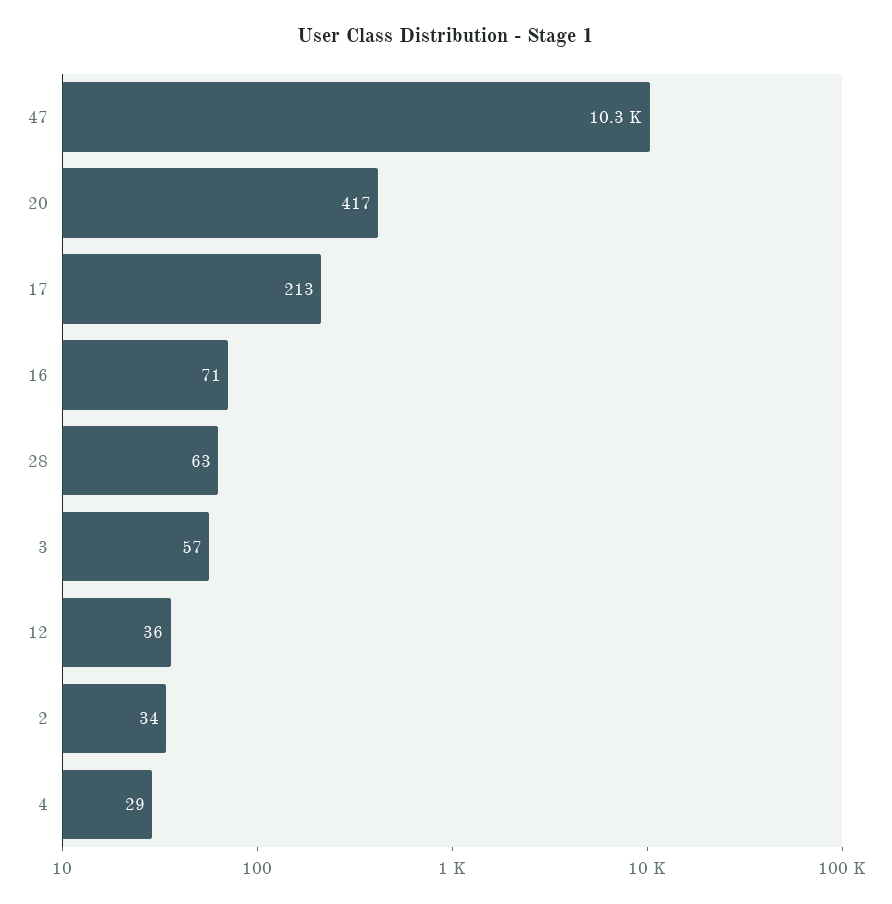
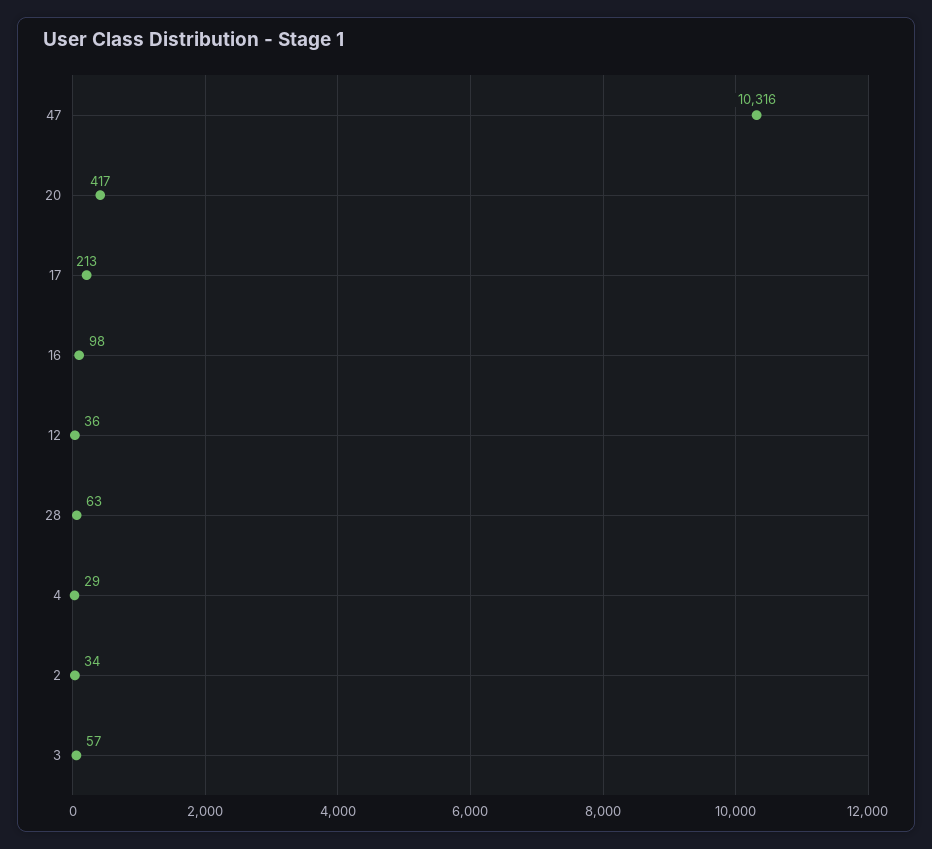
16: 71 -> 98

